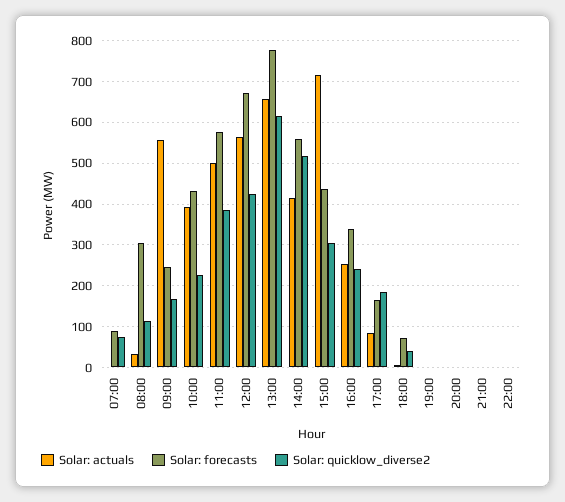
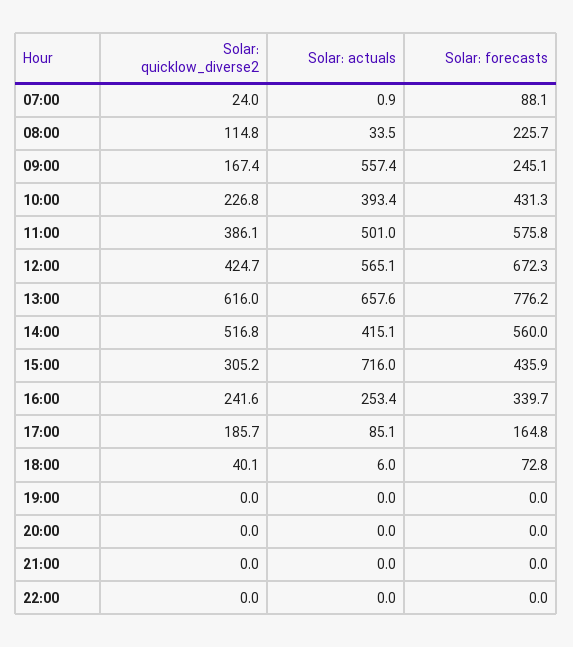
Solar: quicklow_diverse2, 07:00: 80 -> 24
Solar: forecasts, 08:00: 300 -> 225.7

